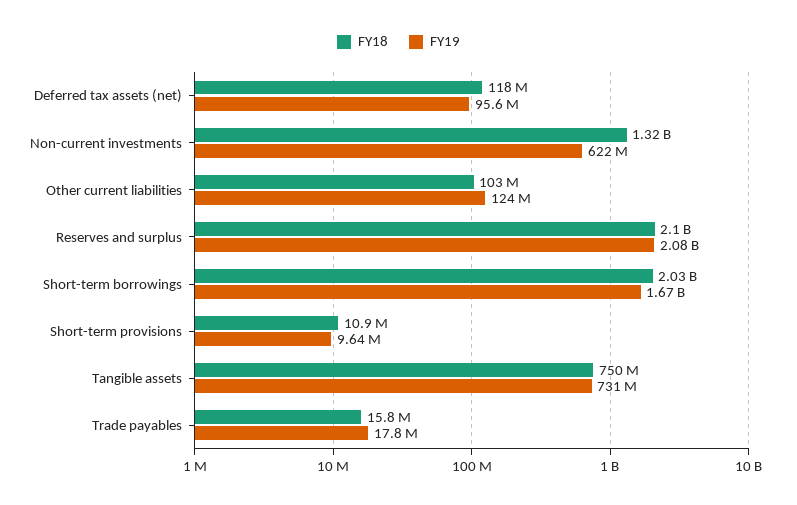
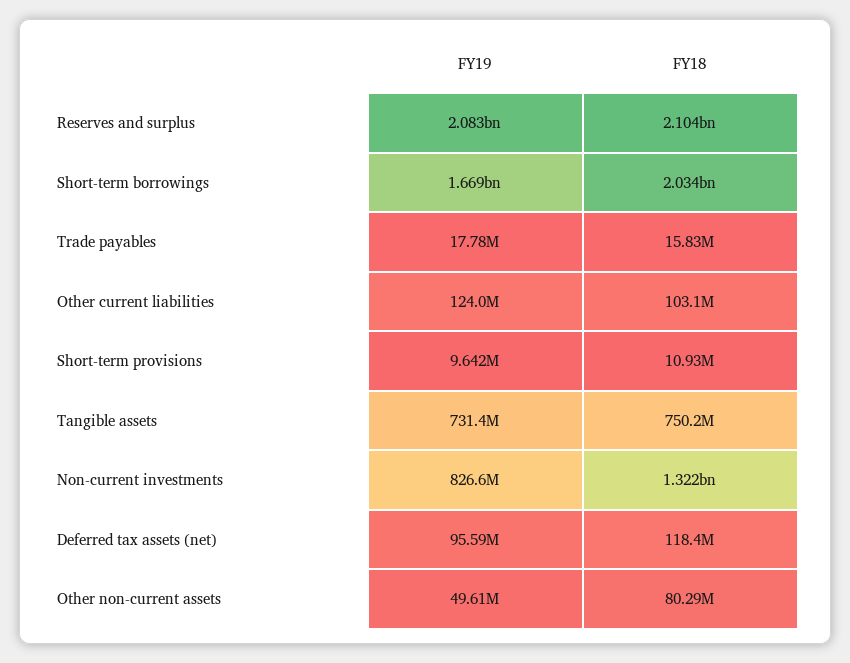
FY19, Non-current investments: 622000000 -> 826600000
FY19, Other non-current assets: none -> 49610000
FY18, Other non-current assets: none -> 80290000

